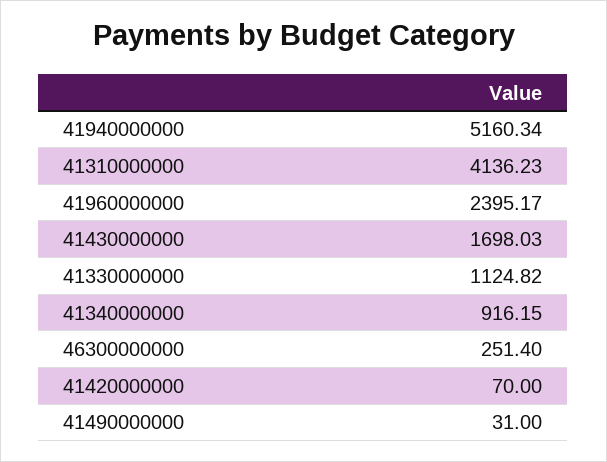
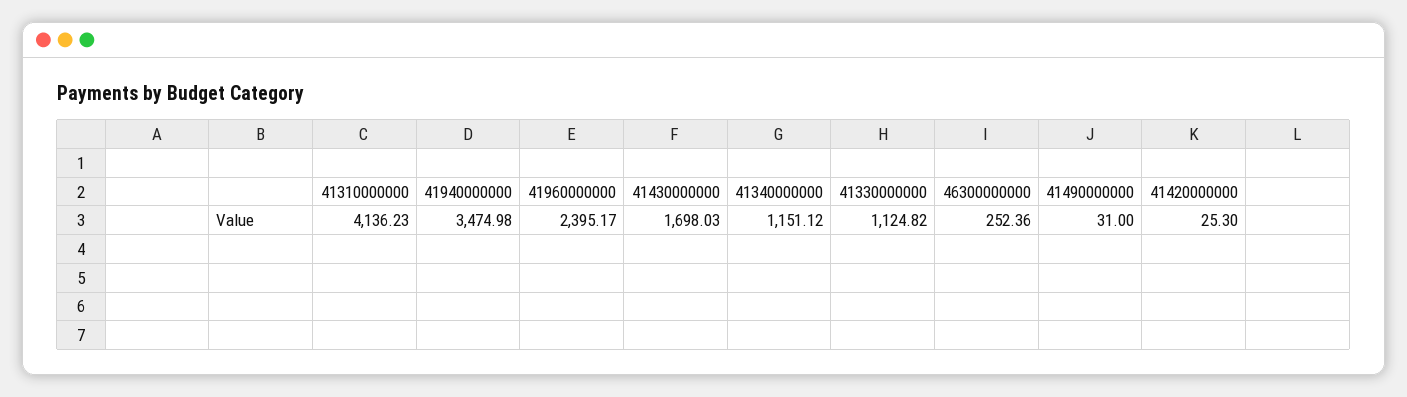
41940000000: 5160.34 -> 3474.98
41340000000: 916.15 -> 1151.12
46300000000: 251.4 -> 252.36
41420000000: 70 -> 25.3

